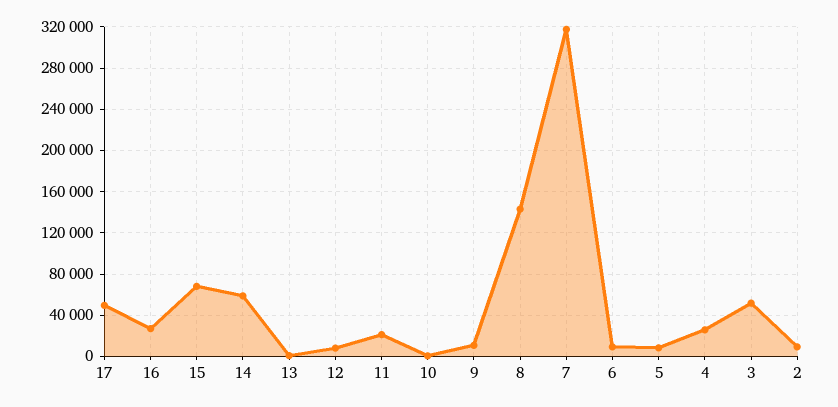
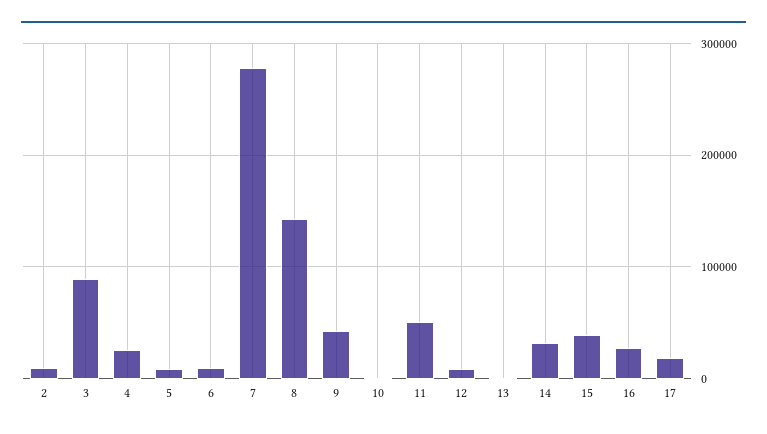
17: 50000 -> 20000
15: 70000 -> 40000
14: 60000 -> 30000
11: 20000 -> 50000
9: 10000 -> 40000
7: 320000 -> 280000
3: 50000 -> 90000

